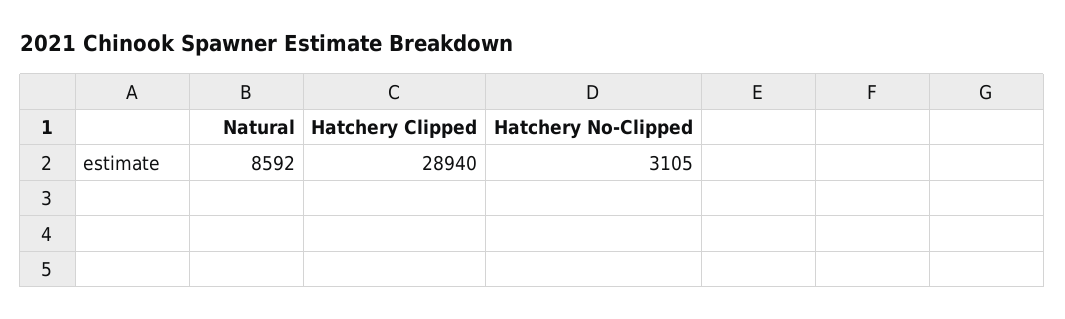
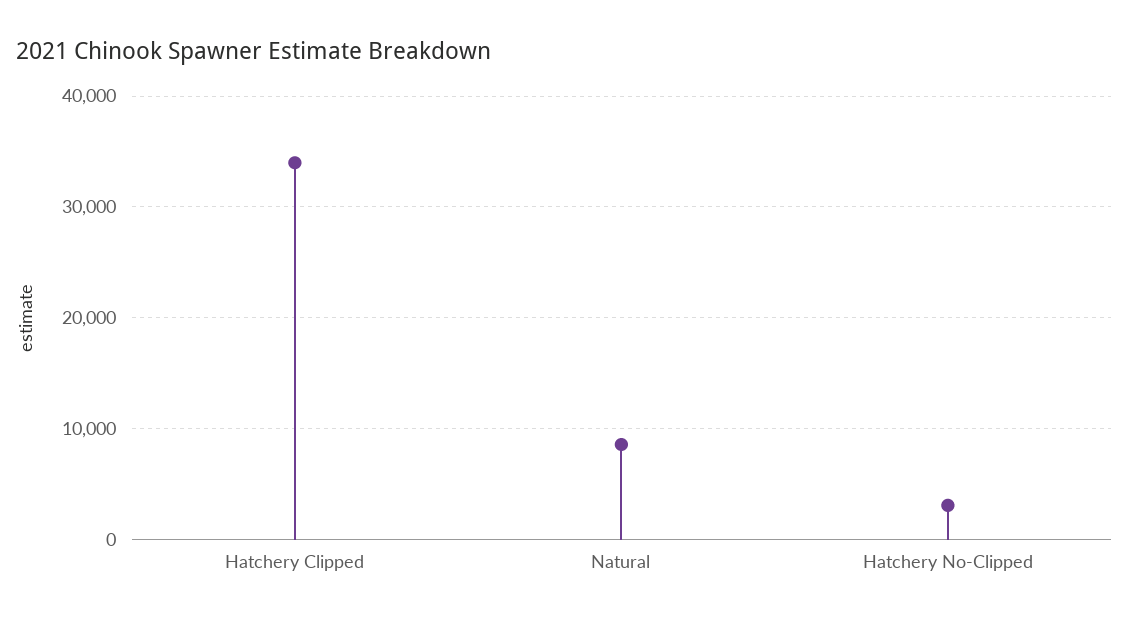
Hatchery Clipped: 28940 -> 34000

